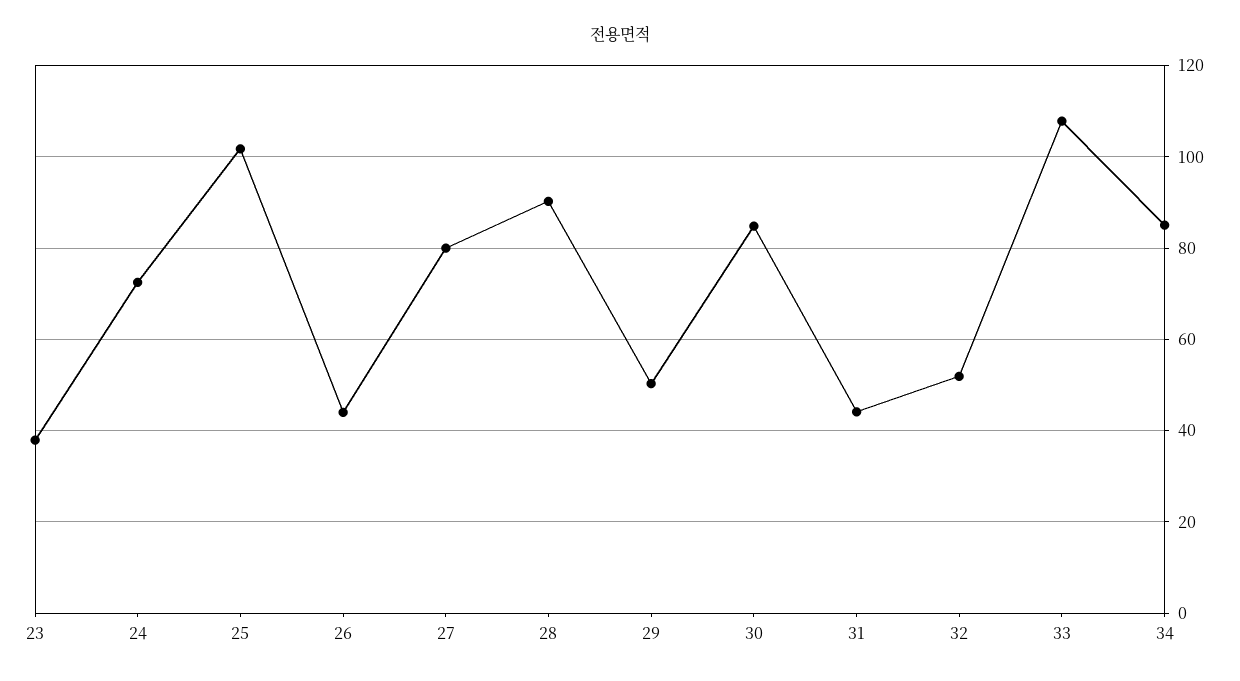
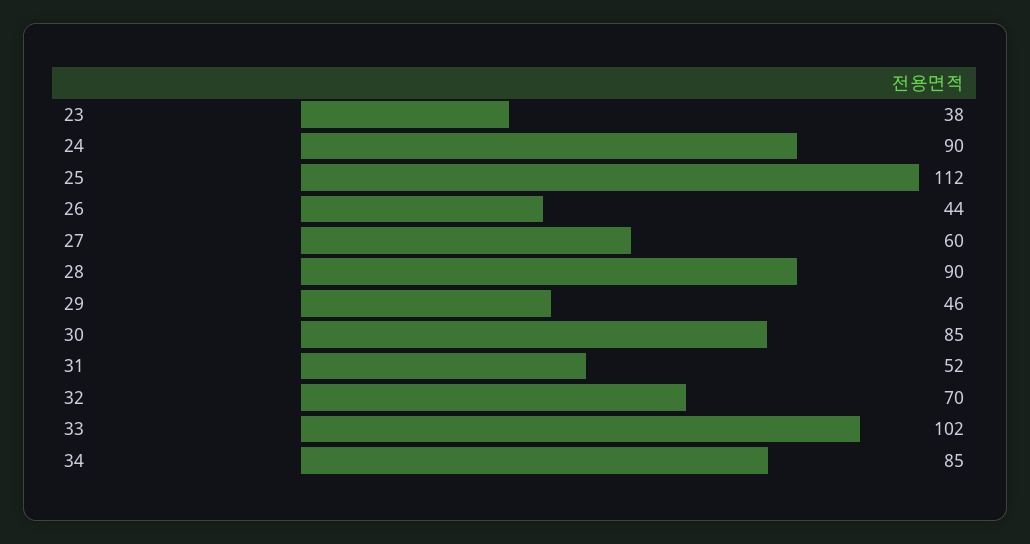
24: 72 -> 90
25: 102 -> 112
27: 80 -> 60
29: 50 -> 46
31: 44 -> 52
32: 52 -> 70
33: 108 -> 102

